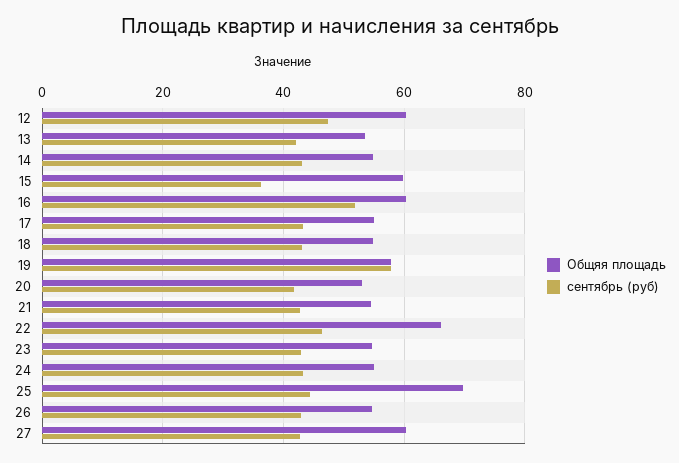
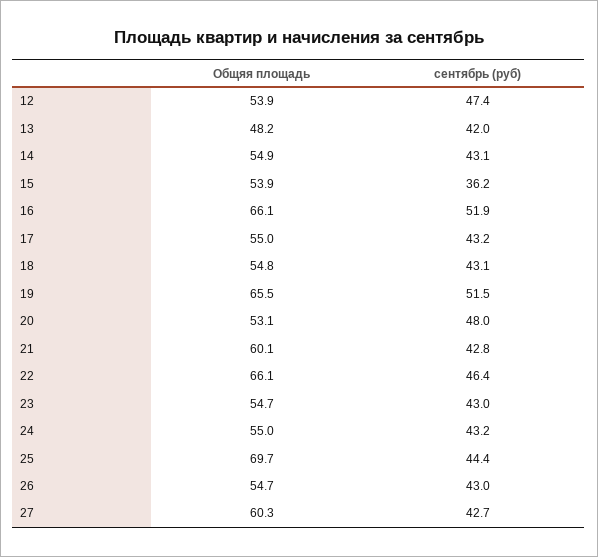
Общяя площадь, 12: 60 -> 53.9
Общяя площадь, 13: 54 -> 48.2
Общяя площадь, 15: 60 -> 53.9
Общяя площадь, 16: 60 -> 66.1
Общяя площадь, 19: 58 -> 65.5
сентябрь (руб), 19: 58 -> 51.5
сентябрь (руб), 20: 42 -> 48
Общяя площадь, 21: 54 -> 60.1

